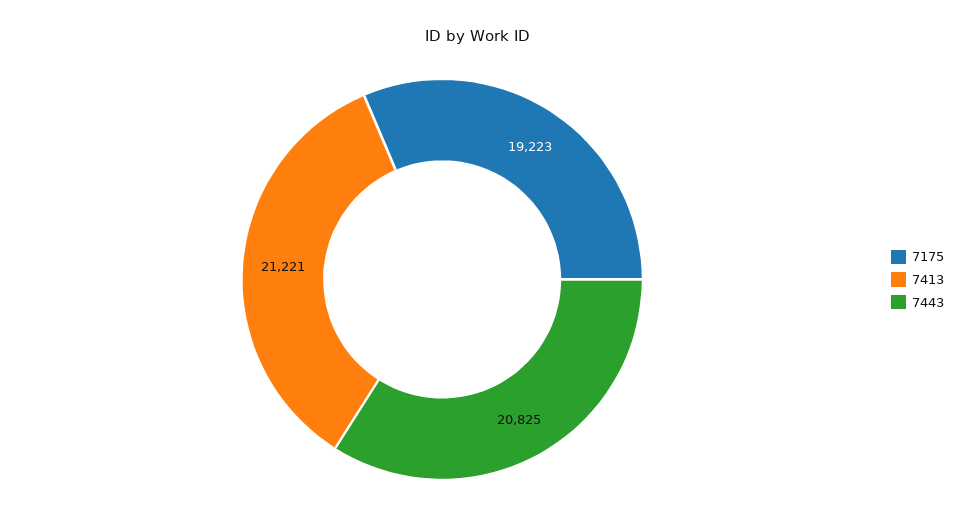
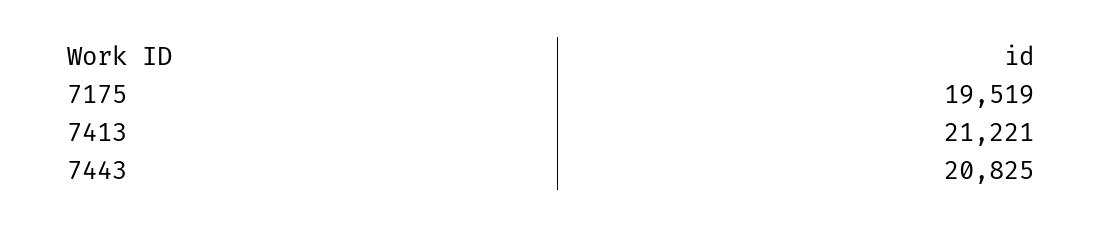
7175: 19223 -> 19519

